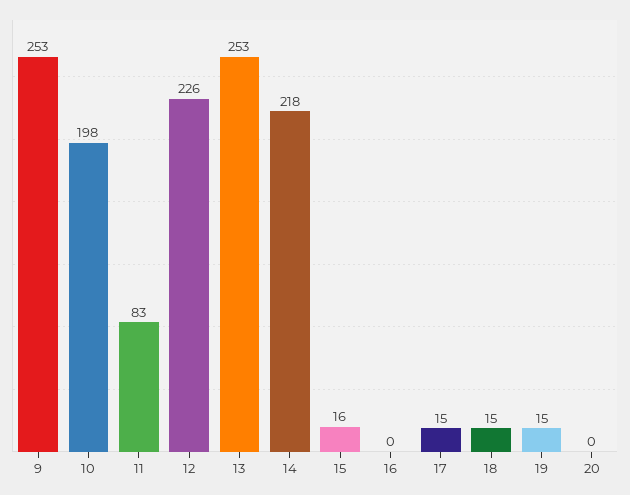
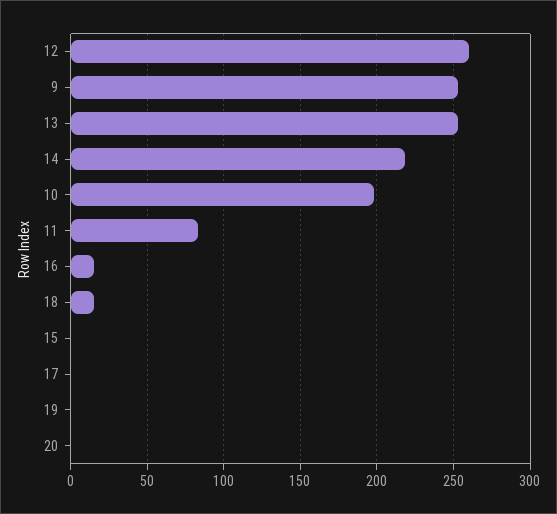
12: 226 -> 260
15: 16 -> 0
16: 0 -> 15
17: 15 -> 0
19: 15 -> 0

